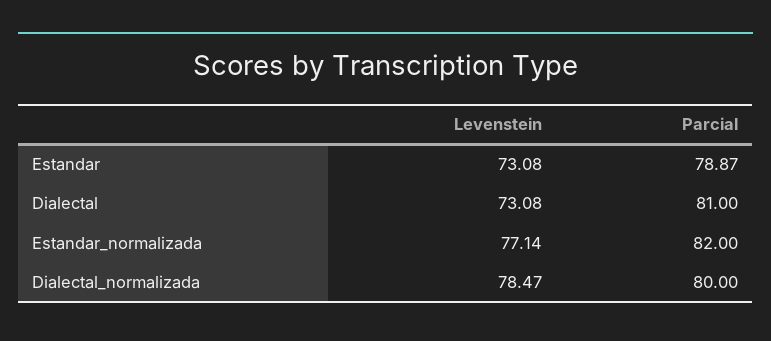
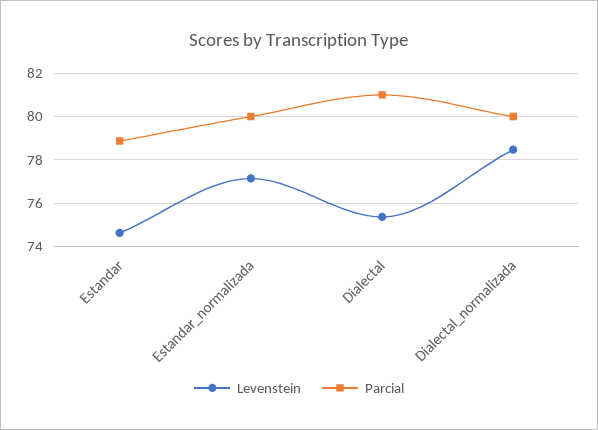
Levenstein, Estandar: 73.08 -> 74.5
Levenstein, Dialectal: 73.08 -> 75.5
Parcial, Estandar_normalizada: 82 -> 80

